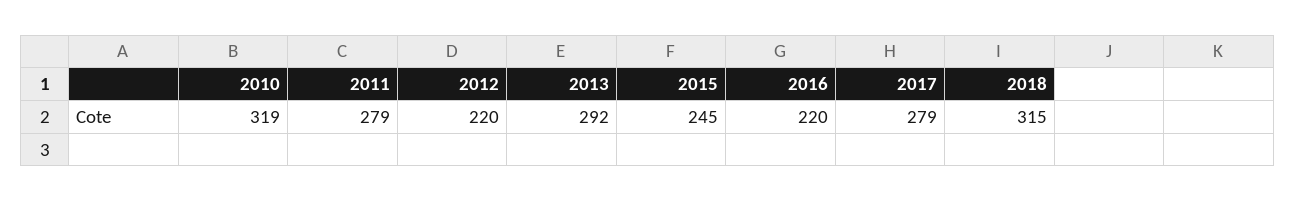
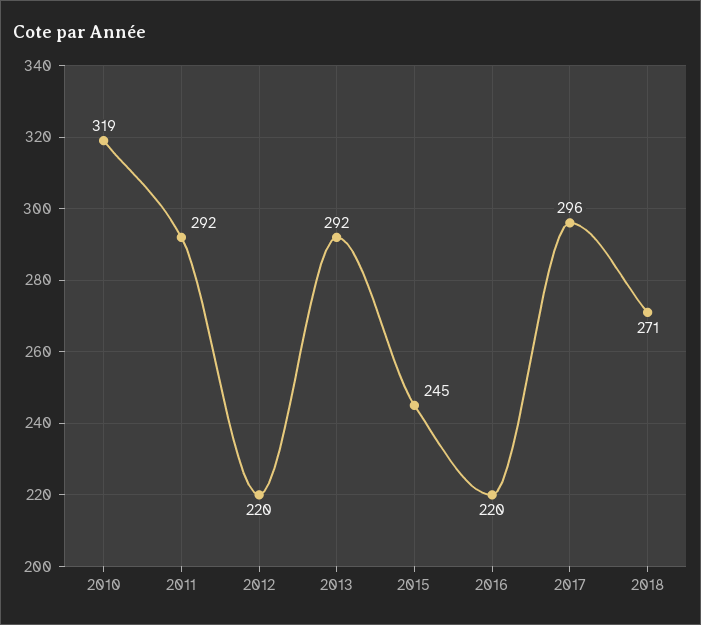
2011: 279 -> 292
2017: 279 -> 296
2018: 315 -> 271

